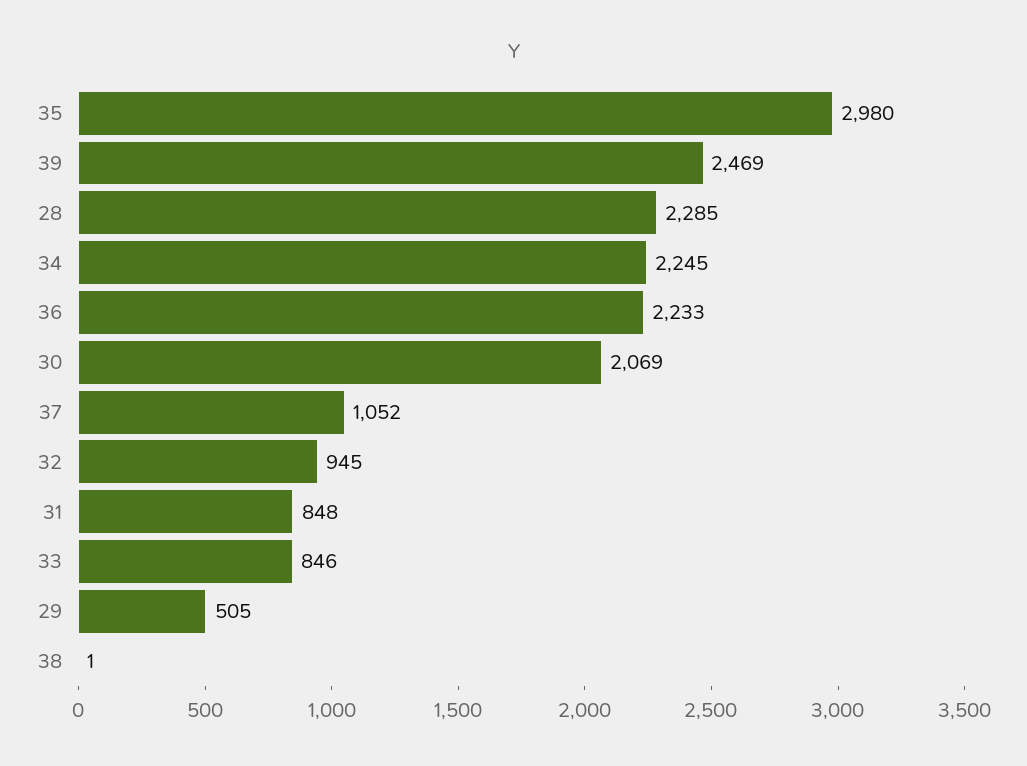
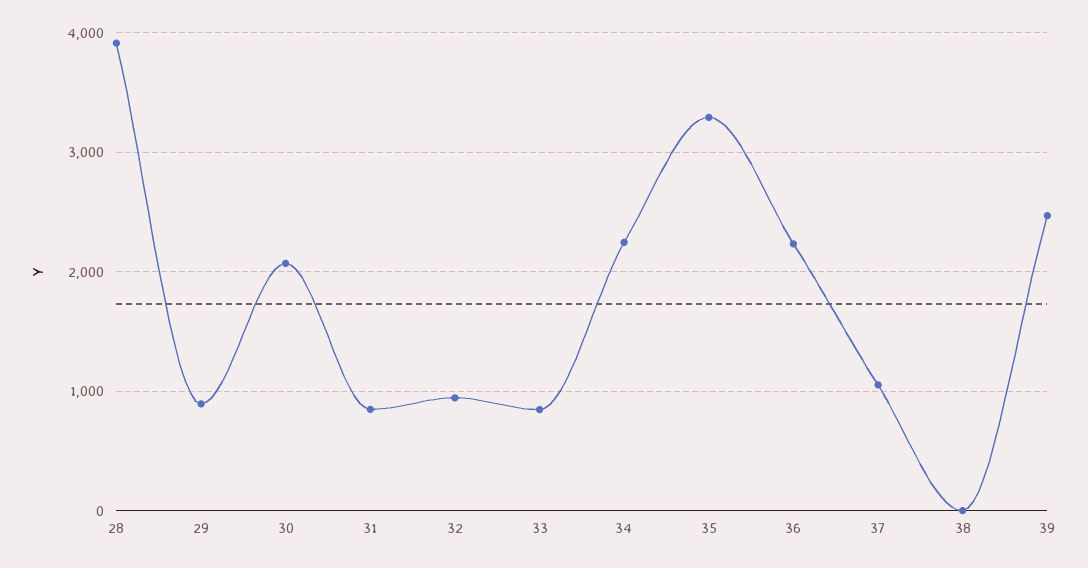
35: 2980 -> 3300
28: 2285 -> 3900
29: 505 -> 900

